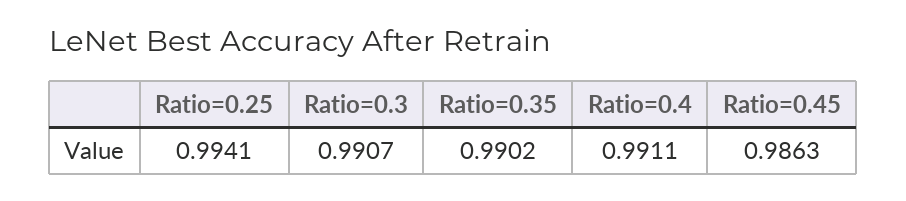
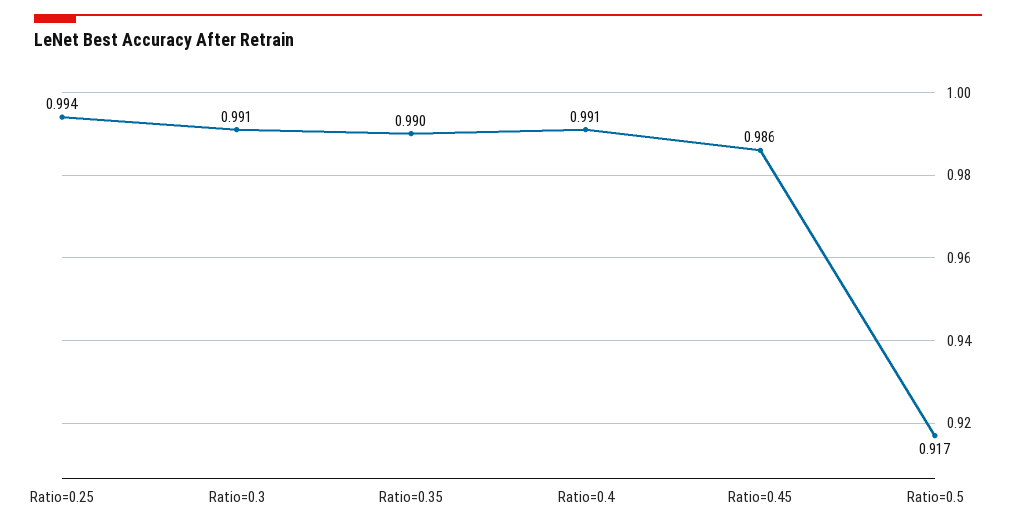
Ratio=0.5: none -> 0.917

